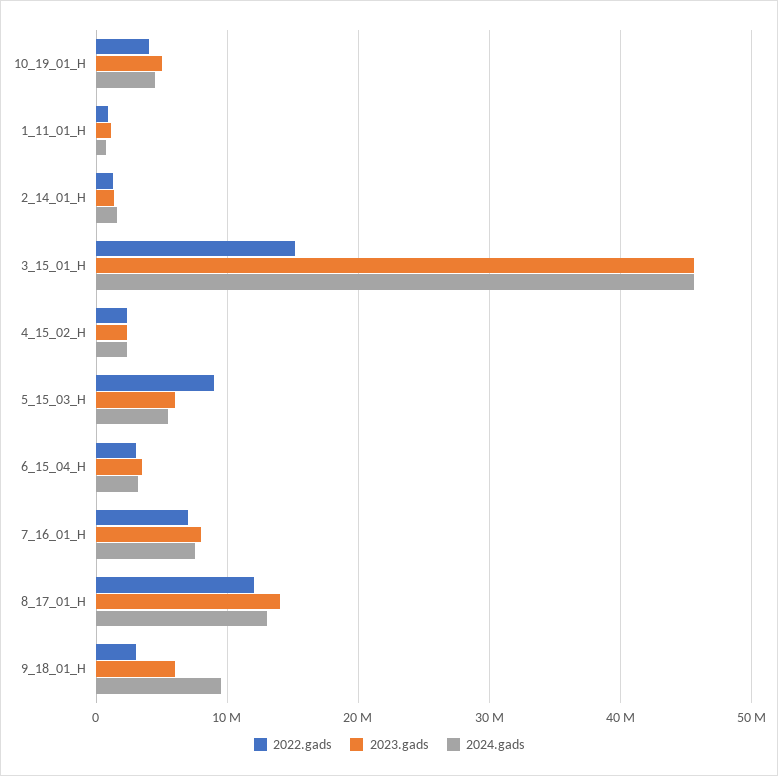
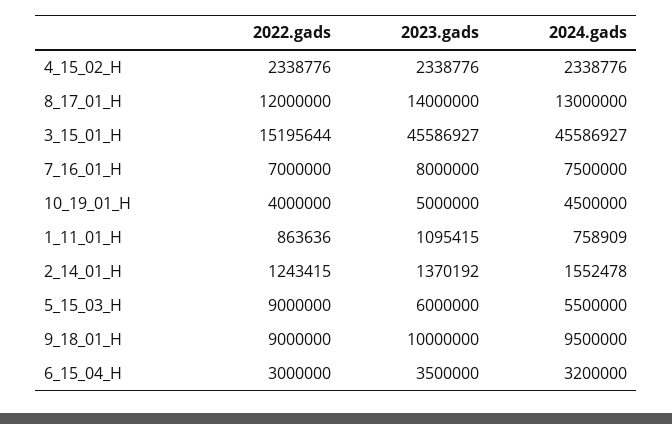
2022.gads, 9_18_01_H: 3000000 -> 9000000
2023.gads, 9_18_01_H: 6000000 -> 10000000

